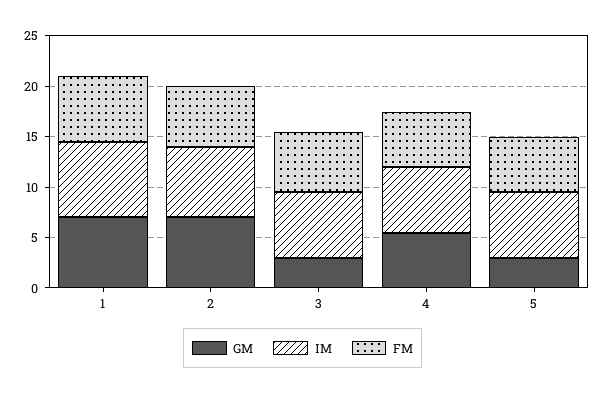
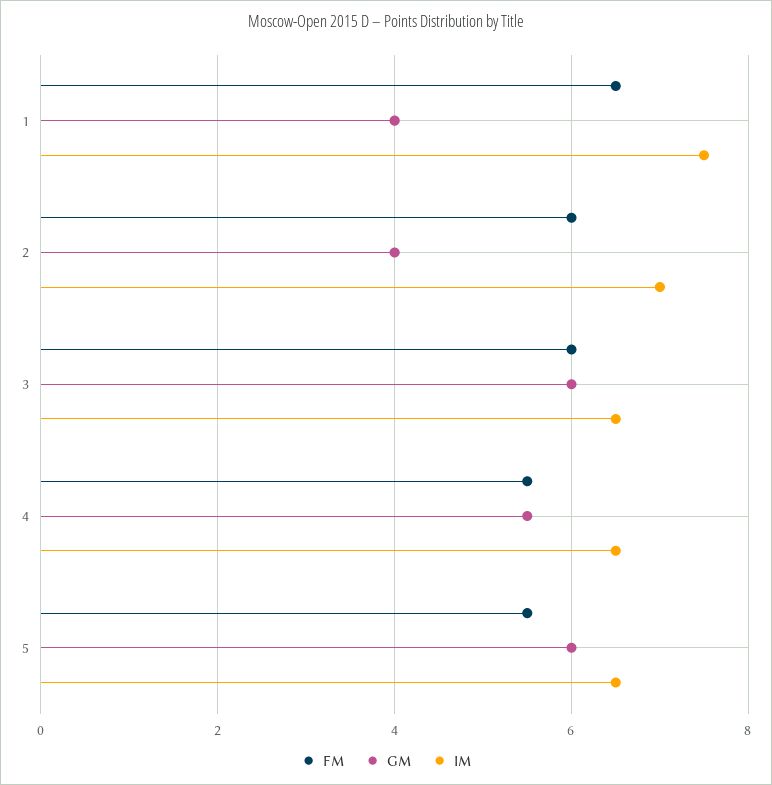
GM, 1: 7 -> 4
GM, 2: 7 -> 4
GM, 3: 3 -> 6
GM, 5: 3 -> 6

